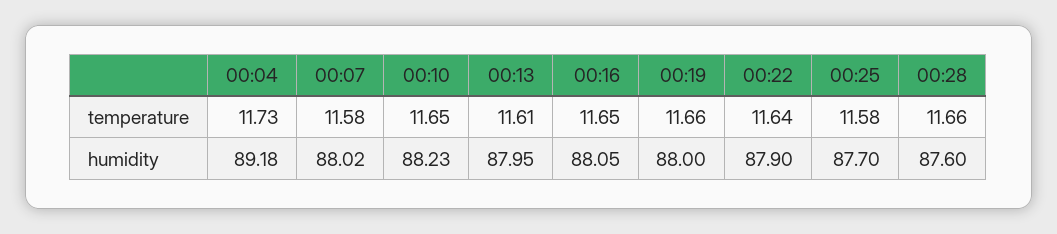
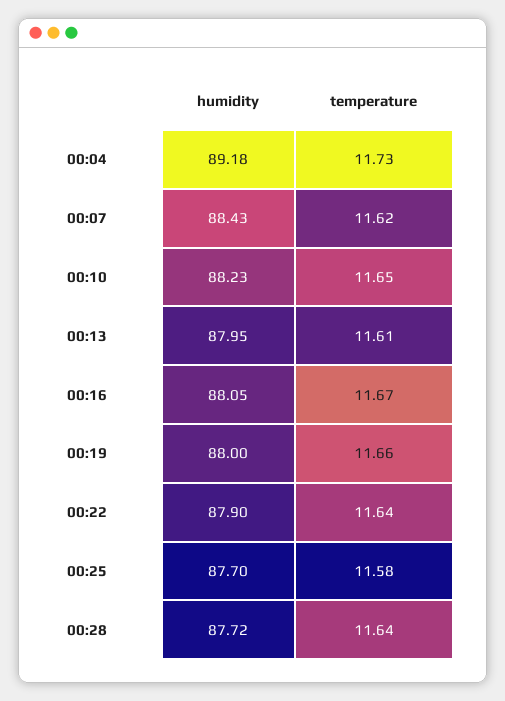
00:07, temperature: 11.58 -> 11.62
00:16, temperature: 11.65 -> 11.67
00:28, temperature: 11.66 -> 11.64
00:07, humidity: 88.02 -> 88.43
00:28, humidity: 87.6 -> 87.72

